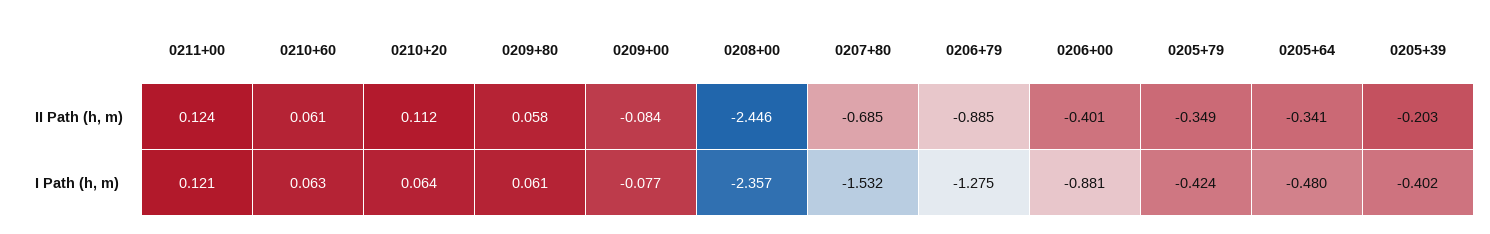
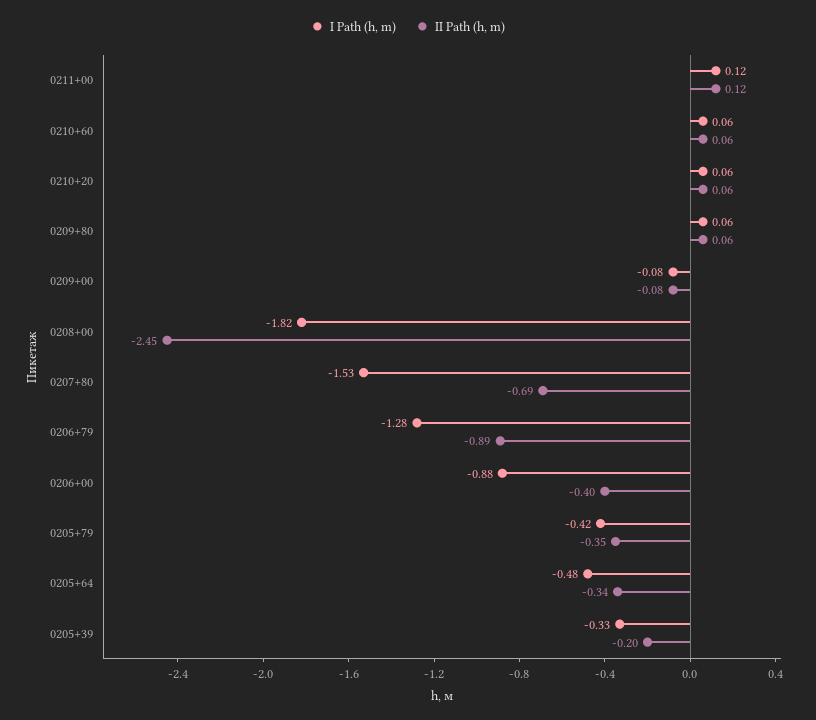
II Path (h, m), 0210+20: 0.112 -> 0.06
I Path (h, m), 0208+00: -2.357 -> -1.82
I Path (h, m), 0205+39: -0.402 -> -0.33

